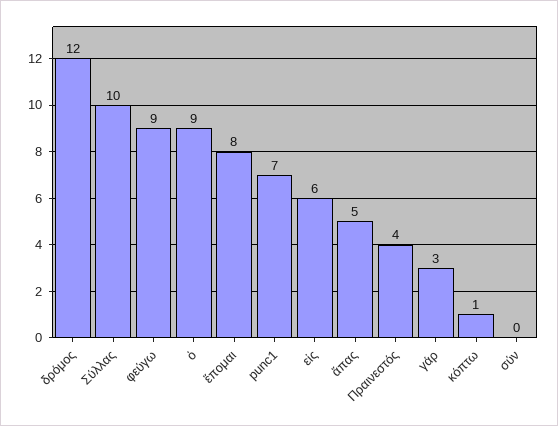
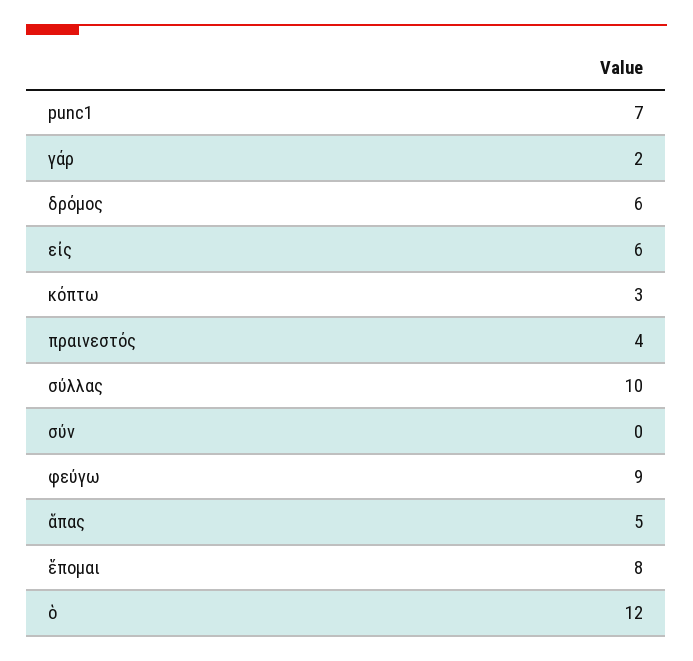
δρόμος: 12 -> 6
ὁ: 9 -> 12
γάρ: 3 -> 2
κόπτω: 1 -> 3

